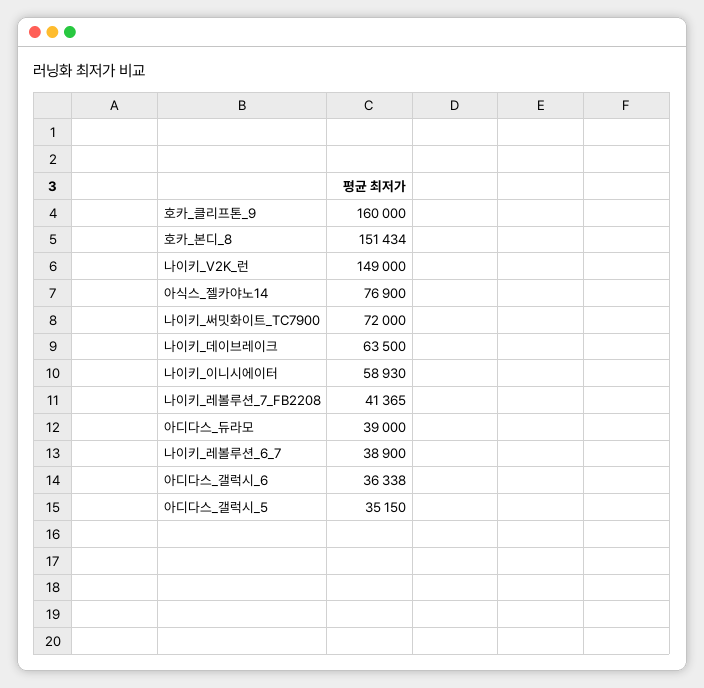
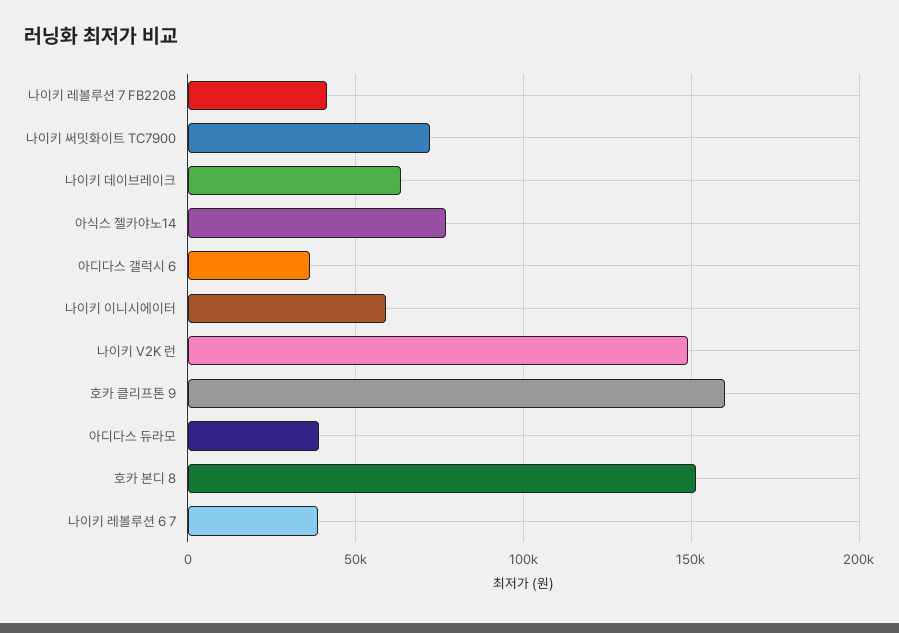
아디다스_갤럭시_5: 35150 -> none

